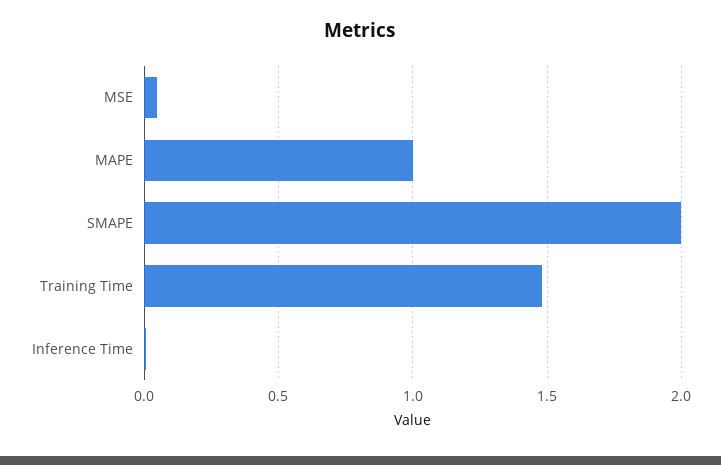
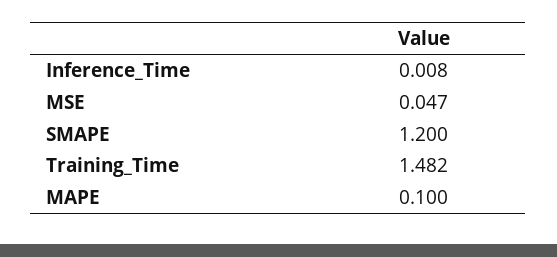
MAPE: 1 -> 0.1
SMAPE: 2 -> 1.2

